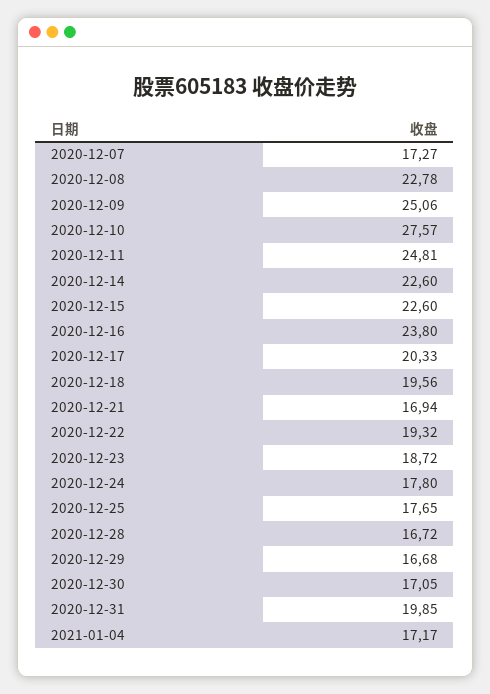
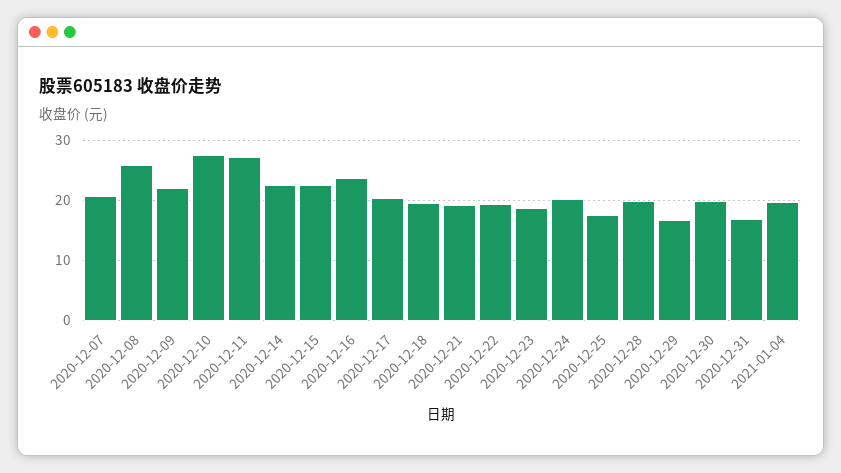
2020-12-07: 17.27 -> 21
2020-12-08: 22.78 -> 26
2020-12-09: 25.06 -> 22
2020-12-11: 24.81 -> 27
2020-12-21: 16.94 -> 19
2020-12-24: 17.8 -> 20
2020-12-28: 16.72 -> 20
2020-12-30: 17.05 -> 20
2020-12-31: 19.85 -> 17
2021-01-04: 17.17 -> 20

